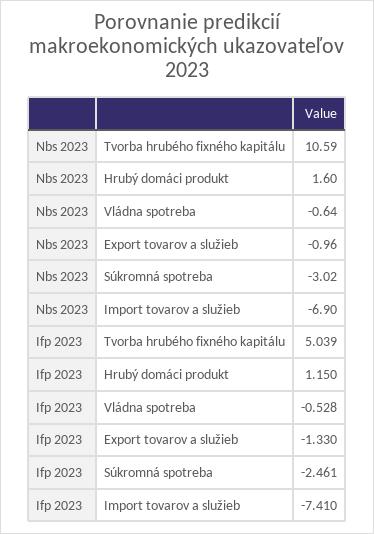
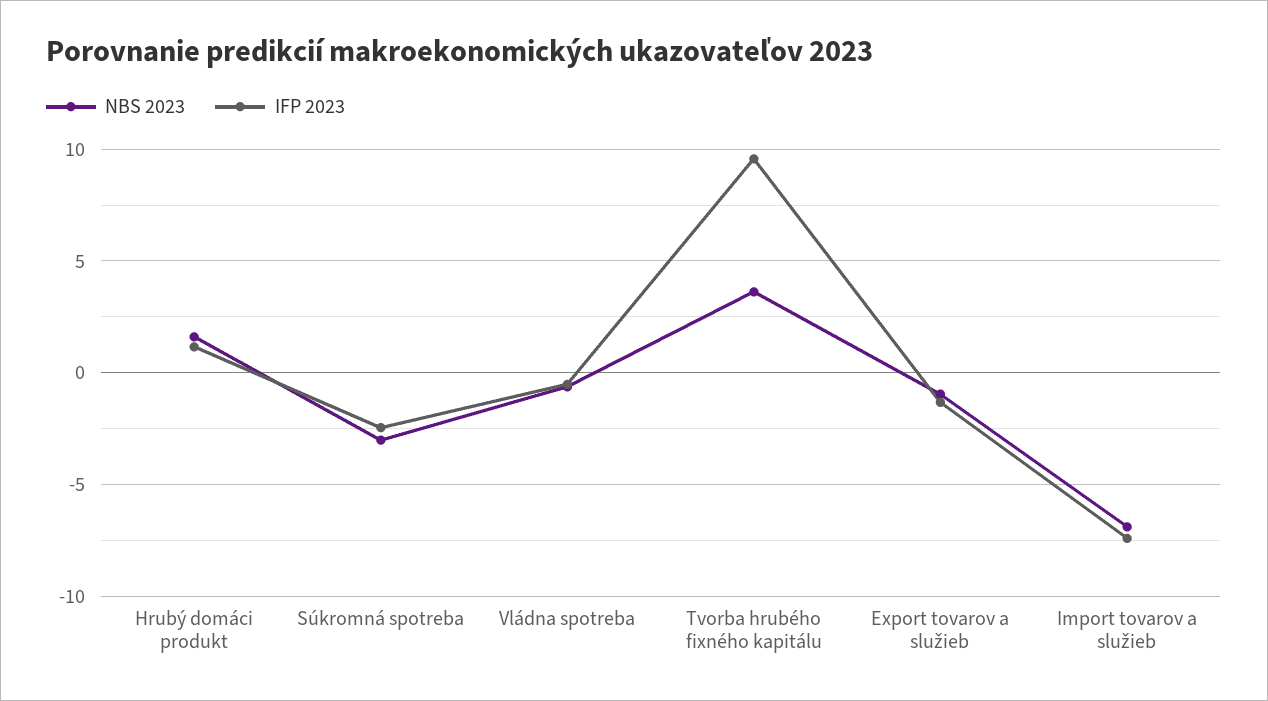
Nbs 2023, Tvorba hrubého fixného kapitálu: 10.59 -> 3.5
Ifp 2023, Tvorba hrubého fixného kapitálu: 5.039 -> 9.5

